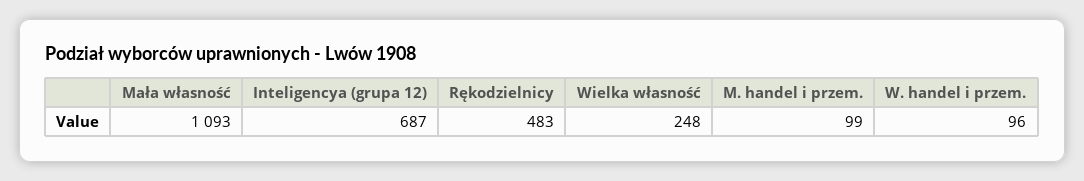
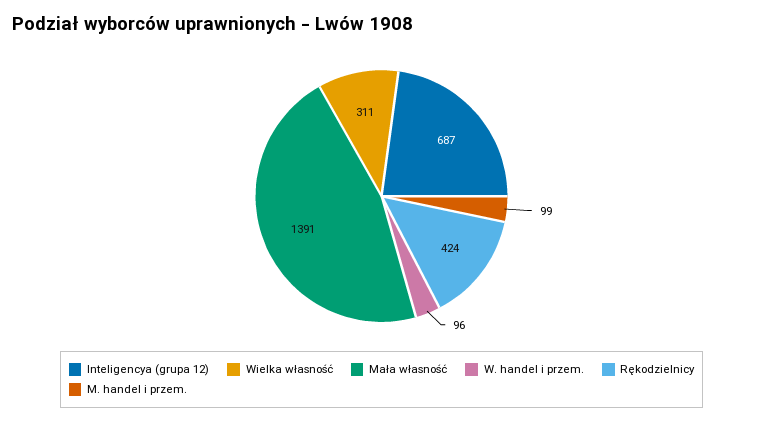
Mała własność: 1093 -> 1391
Rękodzielnicy: 483 -> 424
Wielka własność: 248 -> 311

